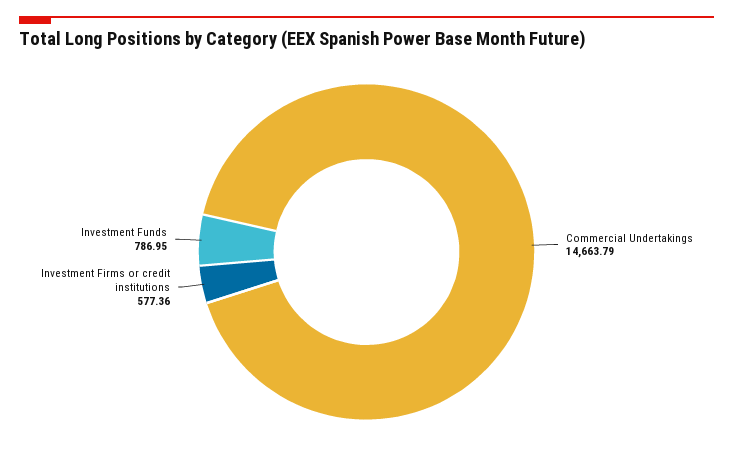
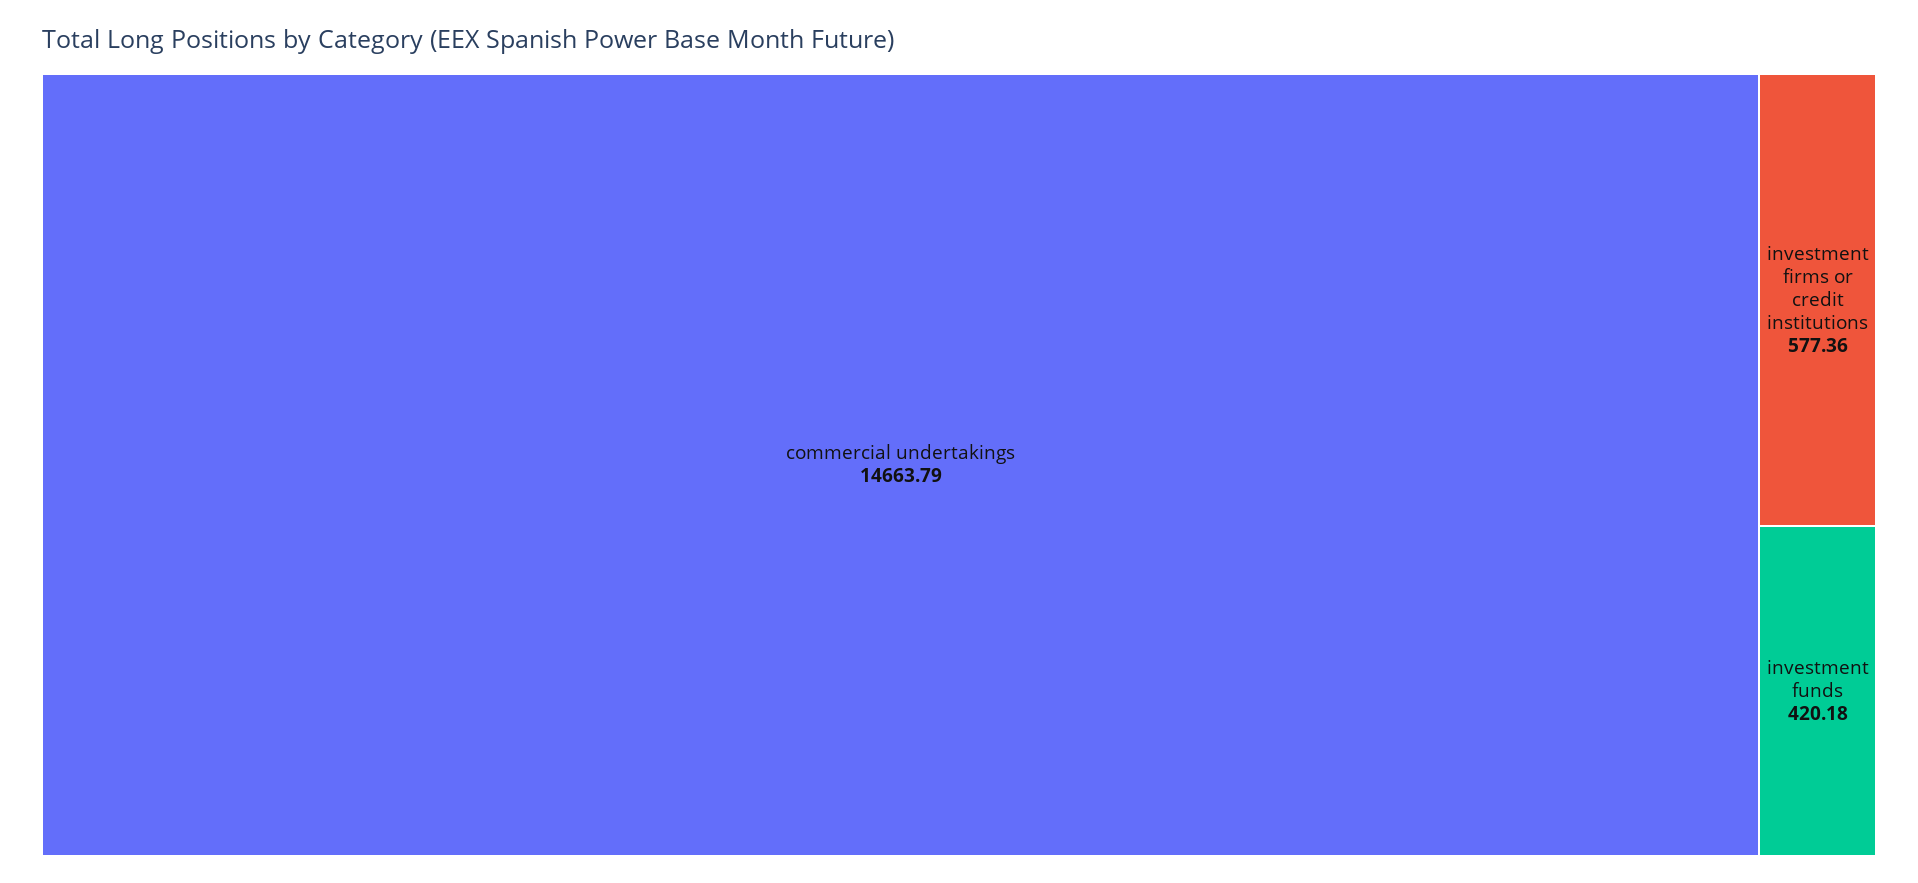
Investment Funds: 786.95 -> 420.18

